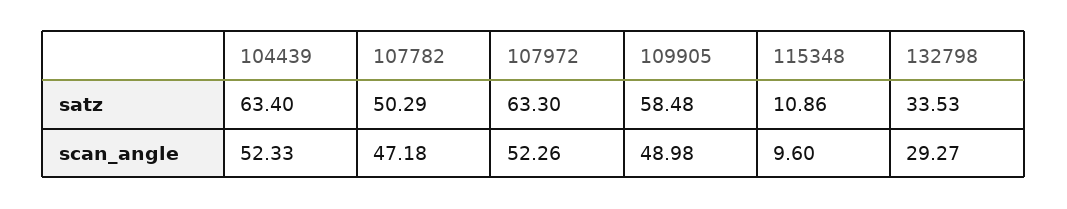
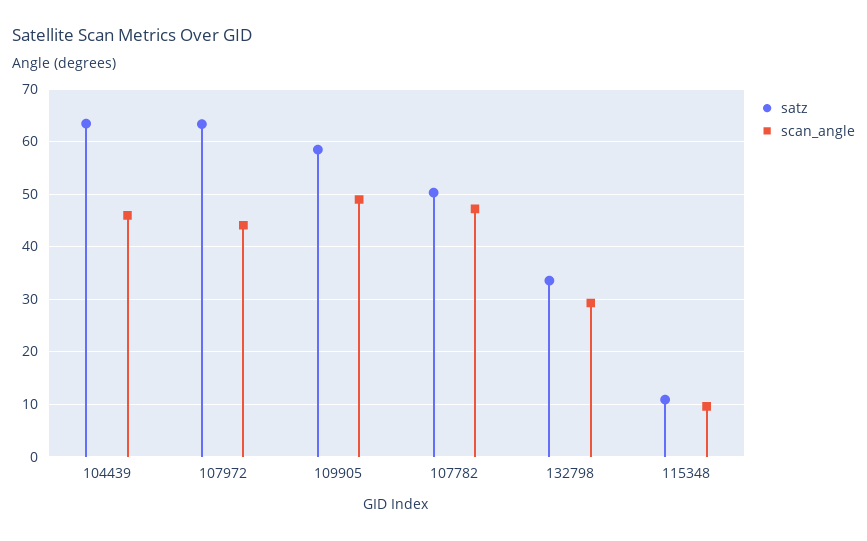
scan_angle, 104439: 52.33 -> 46
scan_angle, 107972: 52.26 -> 44

